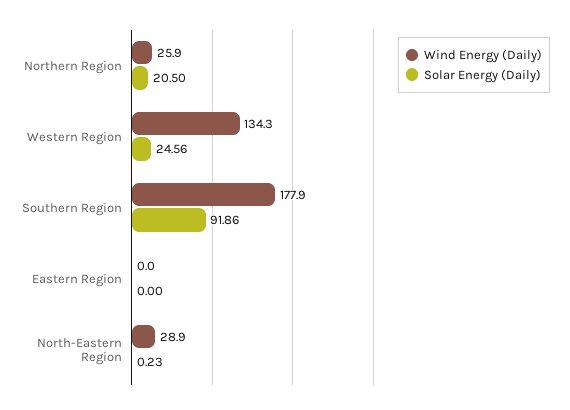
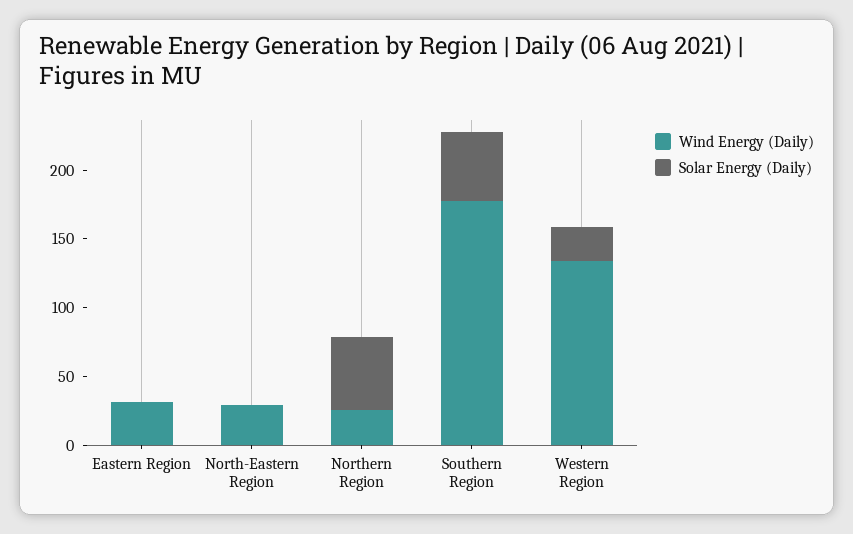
Solar Energy (Daily), Northern Region: 20.5 -> 50
Solar Energy (Daily), Southern Region: 91.86 -> 50
Wind Energy (Daily), Eastern Region: 0 -> 30

